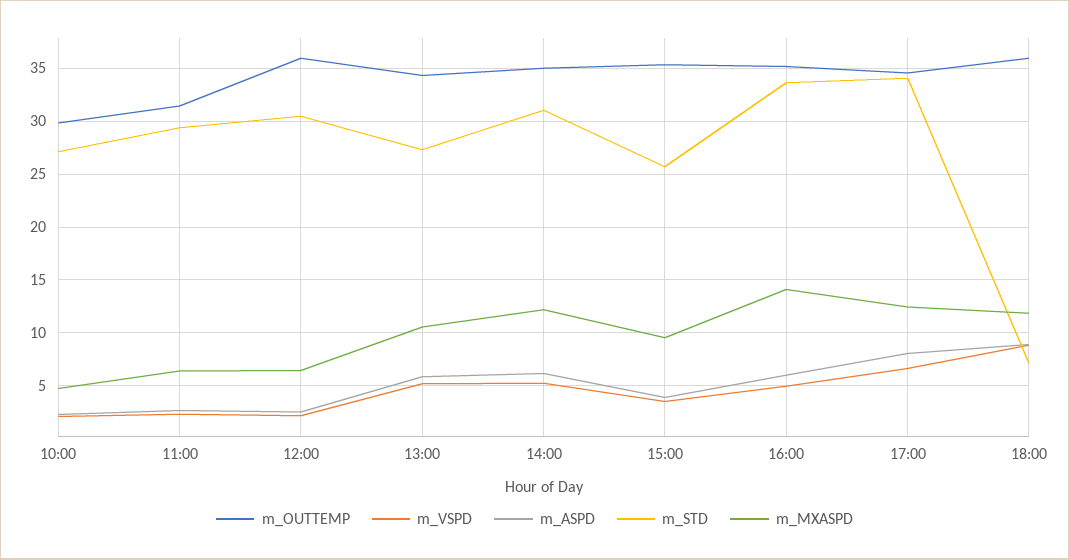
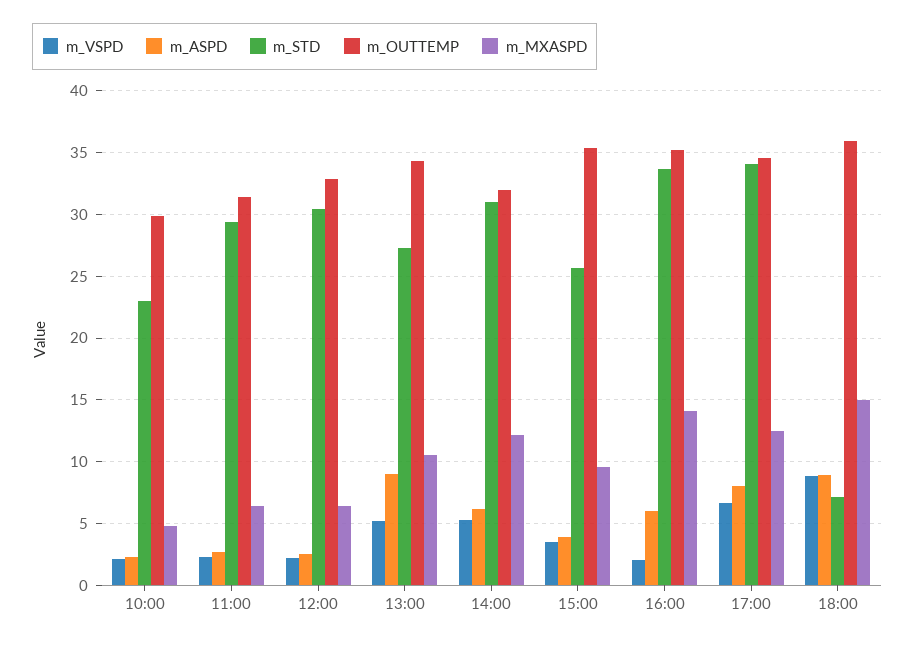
m_STD, 10:00: 27 -> 23
m_OUTTEMP, 12:00: 36 -> 33
m_ASPD, 13:00: 6 -> 9
m_OUTTEMP, 14:00: 35 -> 32
m_VSPD, 16:00: 5 -> 2
m_MXASPD, 18:00: 12 -> 15

